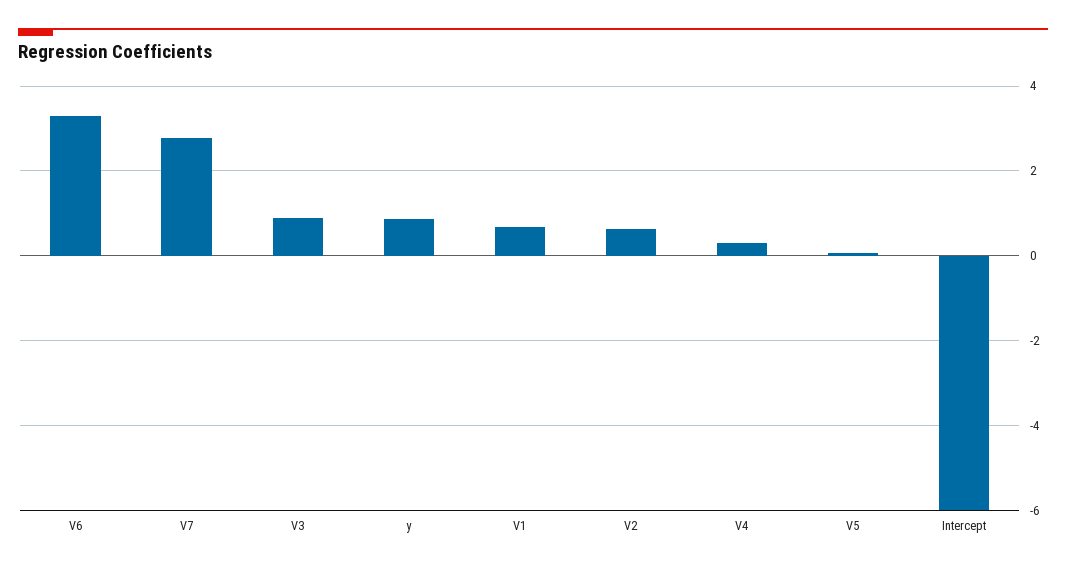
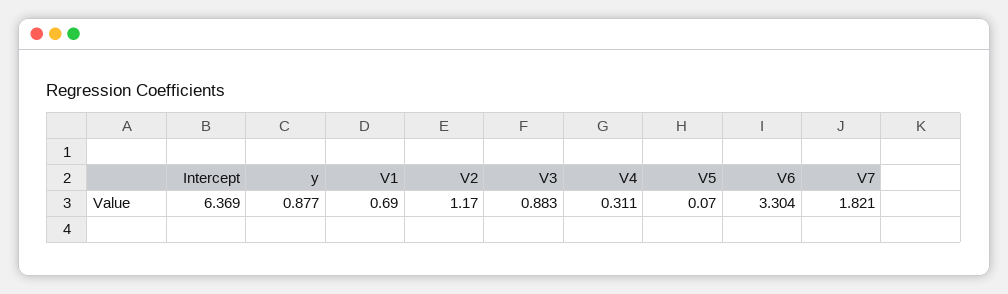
V7: 2.8 -> 1.821
V2: 0.6 -> 1.17
Intercept: -6 -> 6.369

